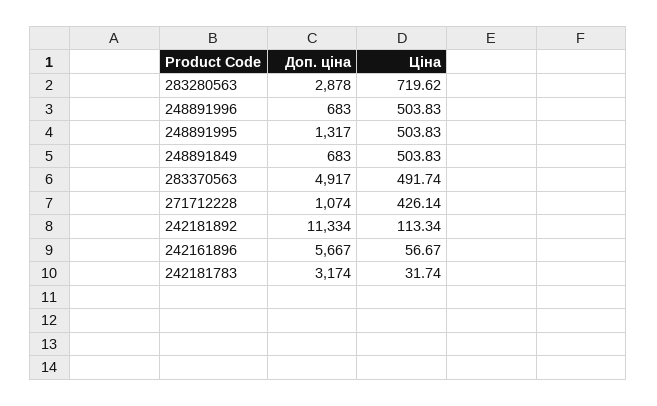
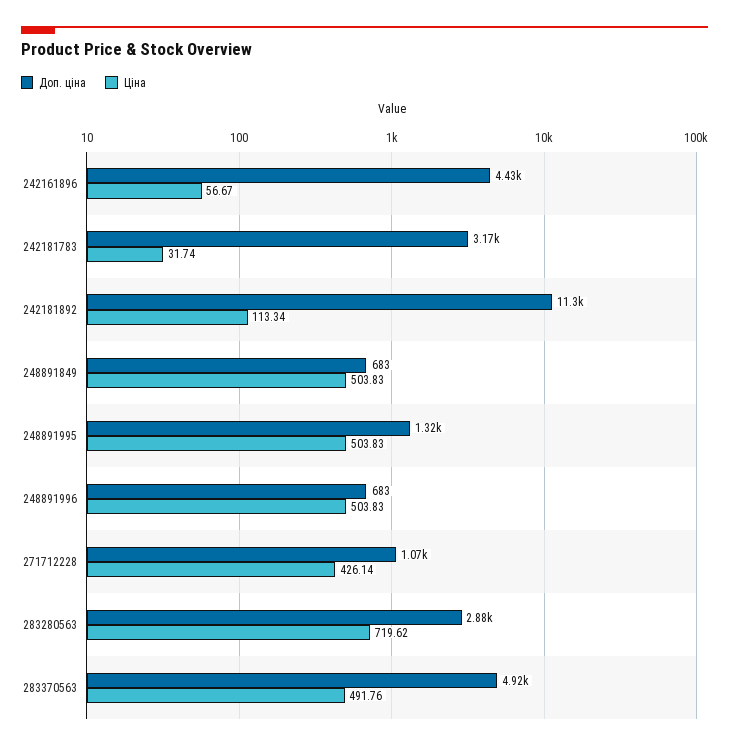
Ціна, 283370563: 491.74 -> 491.76
Доп. ціна, 242161896: 5667 -> 4430

